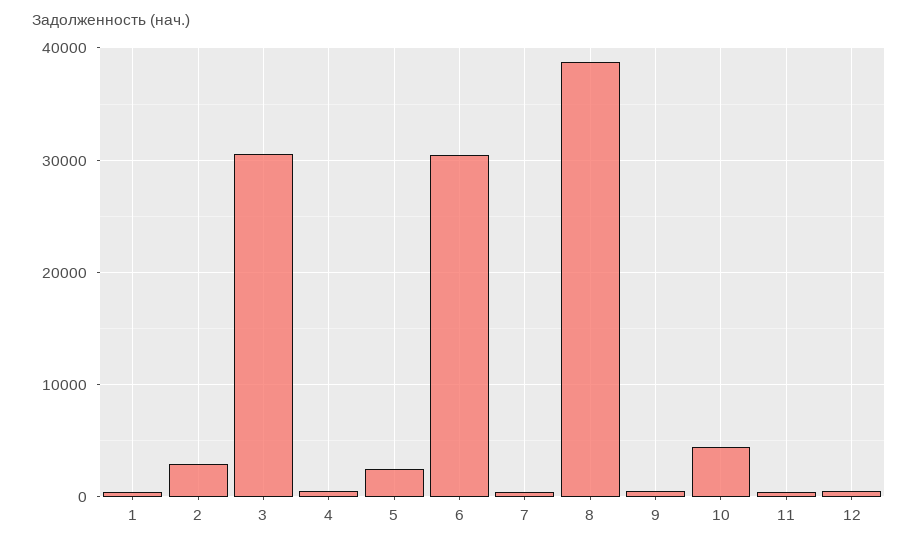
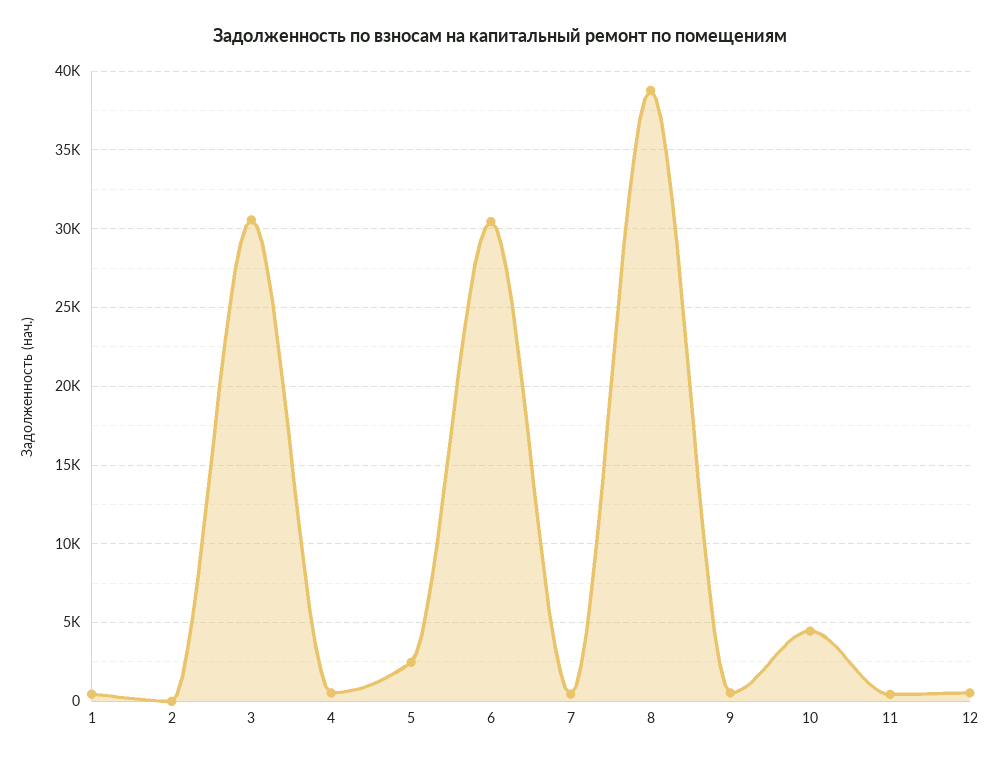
2: 3000 -> 0

